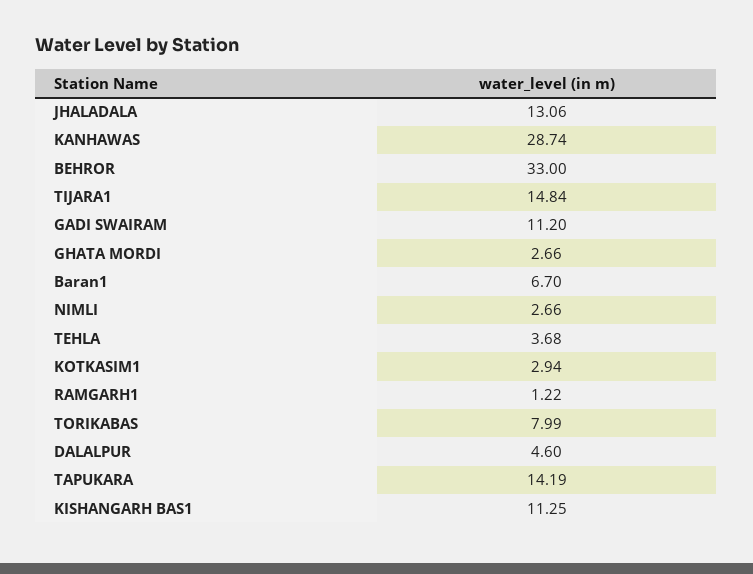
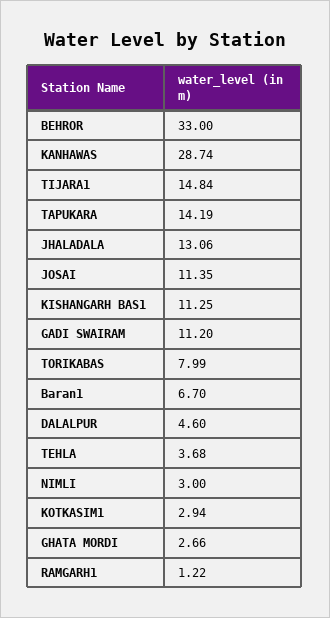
NIMLI: 2.66 -> 3
JOSAI: none -> 11.35

